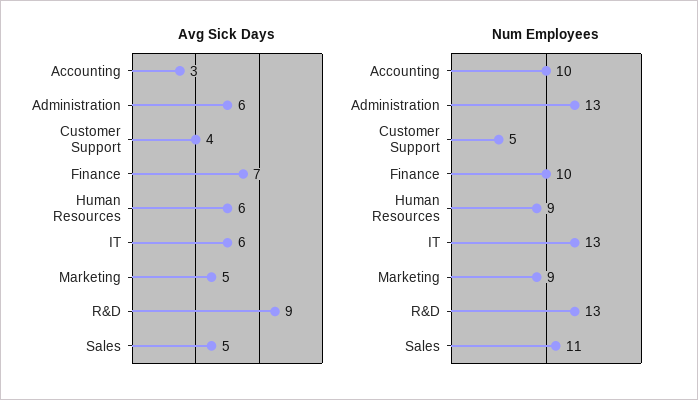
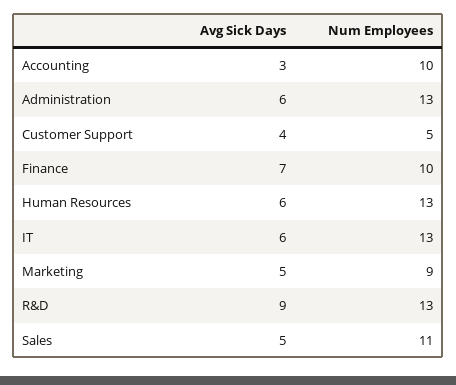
Num Employees, Human Resources: 9 -> 13

